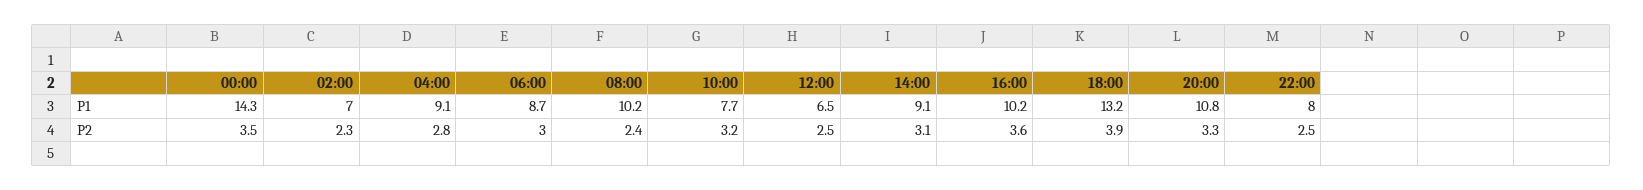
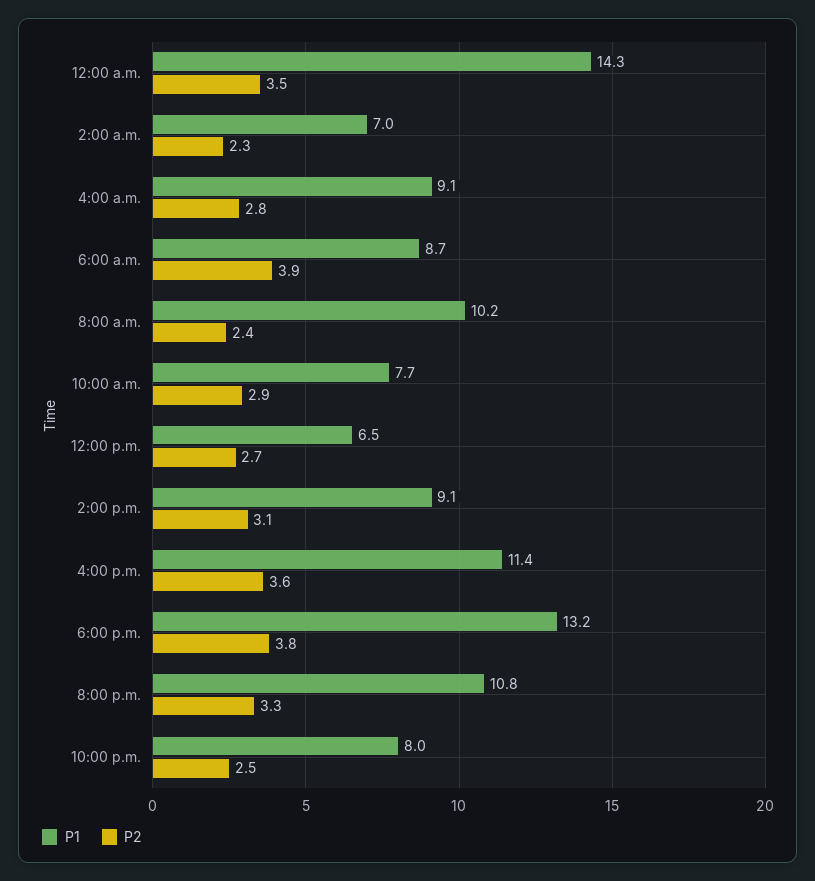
P1, 16:00: 10.2 -> 11.4
P2, 06:00: 3 -> 3.9
P2, 10:00: 3.2 -> 2.9
P2, 12:00: 2.5 -> 2.7
P2, 18:00: 3.9 -> 3.8

